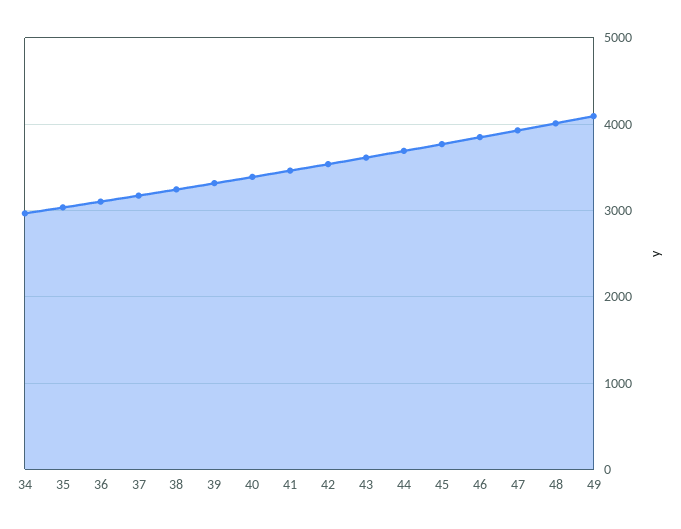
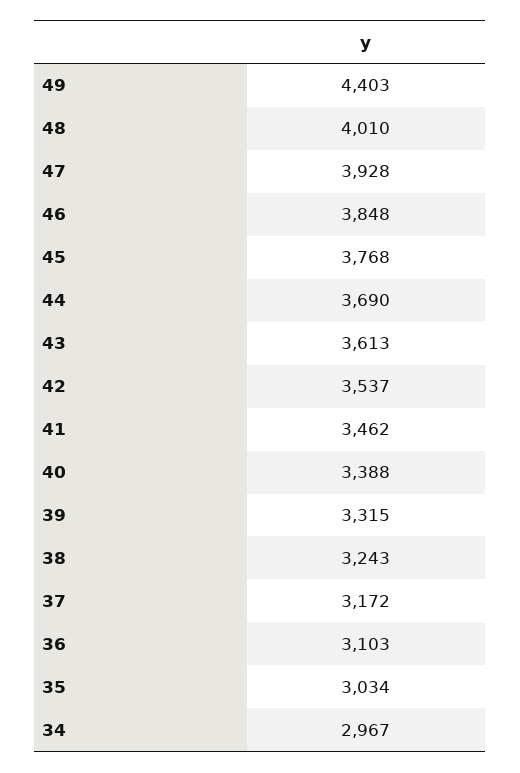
49: 4100 -> 4403

